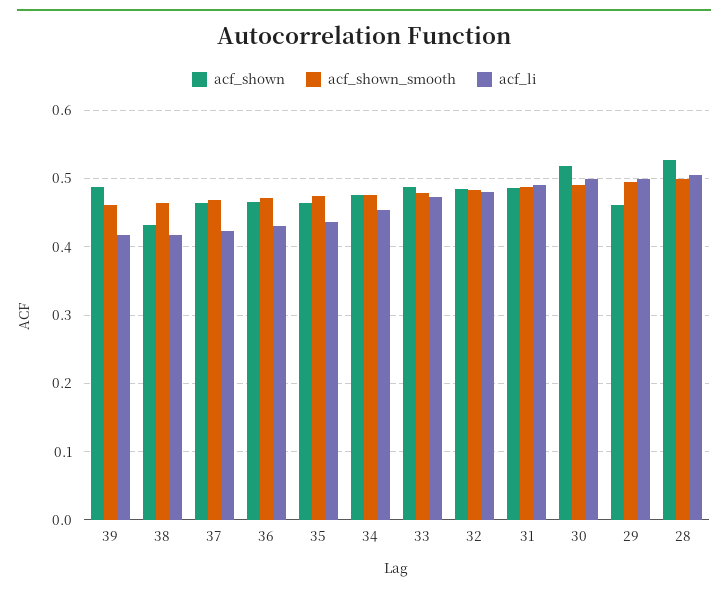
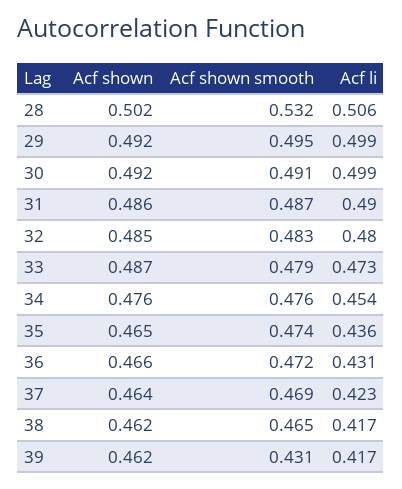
acf_shown, 39: 0.49 -> 0.462
acf_shown_smooth, 39: 0.46 -> 0.431
acf_shown, 38: 0.43 -> 0.462
acf_shown, 30: 0.52 -> 0.492
acf_shown, 29: 0.46 -> 0.492
acf_shown, 28: 0.53 -> 0.502
acf_shown_smooth, 28: 0.5 -> 0.532

